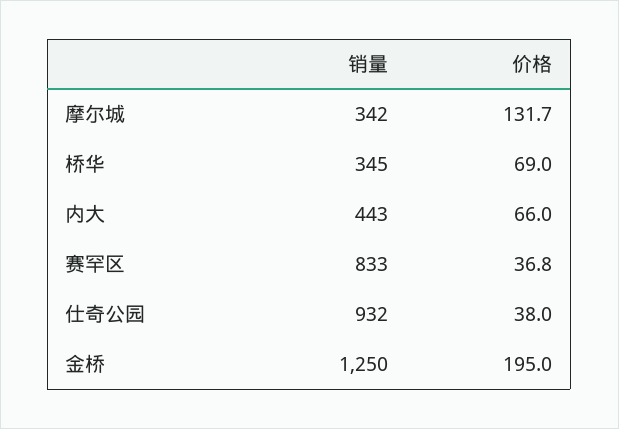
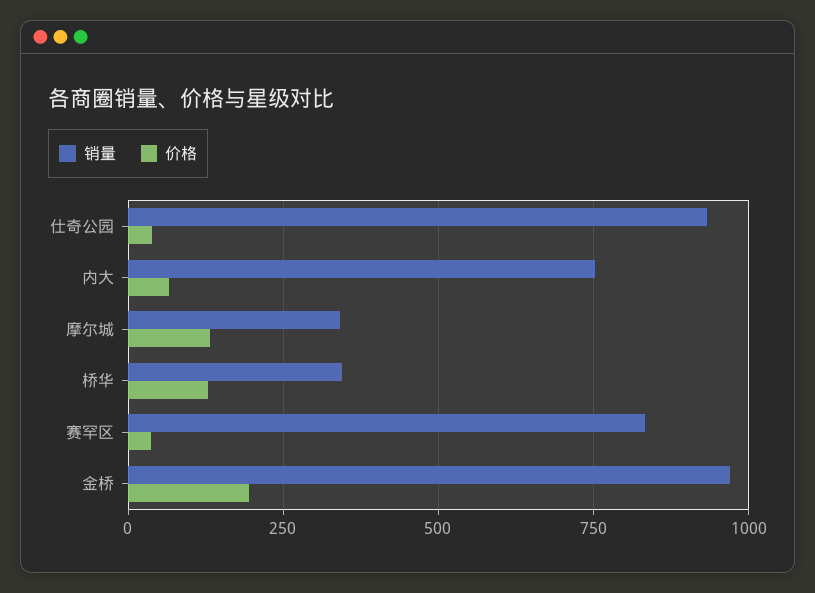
价格, 桥华: 69 -> 125
销量, 内大: 443 -> 750
销量, 金桥: 1250 -> 975

